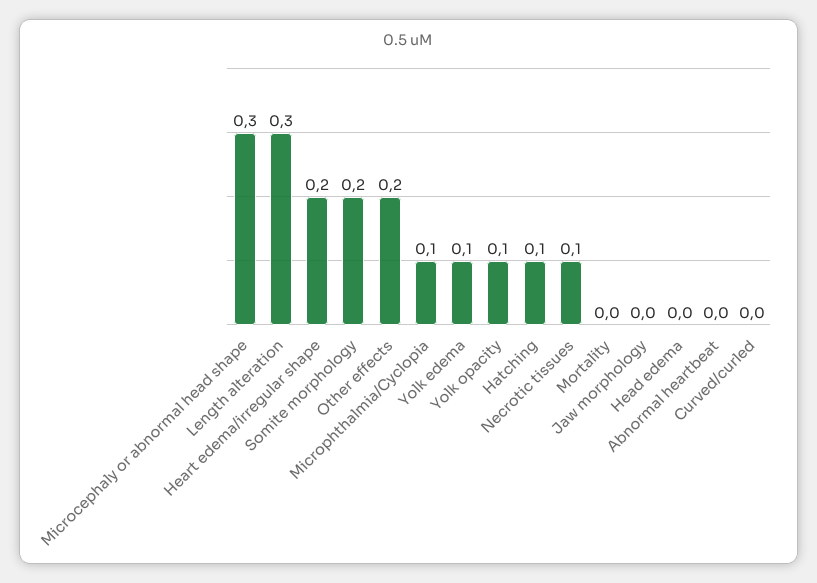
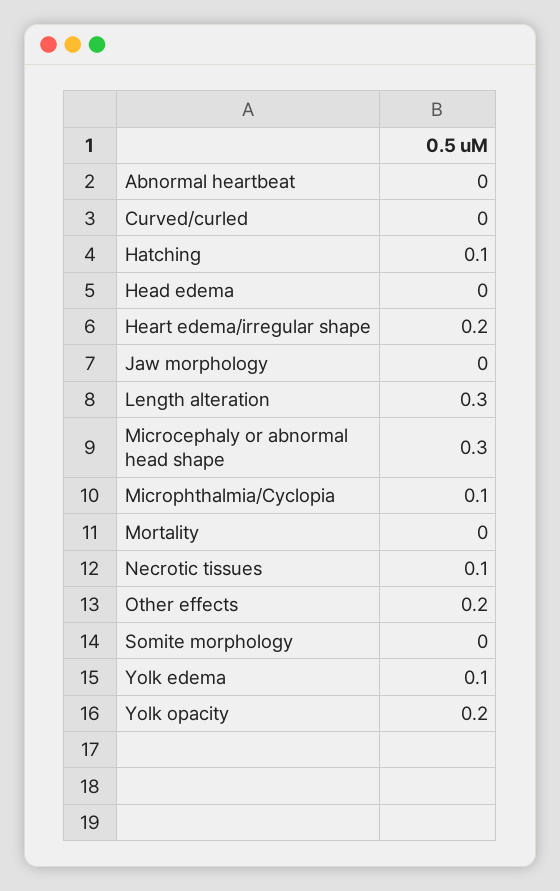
Somite morphology: 0.2 -> 0
Yolk opacity: 0.1 -> 0.2

